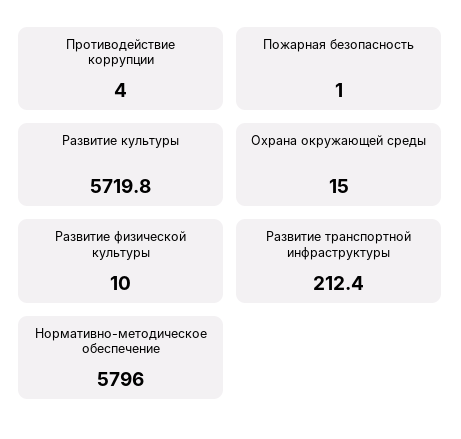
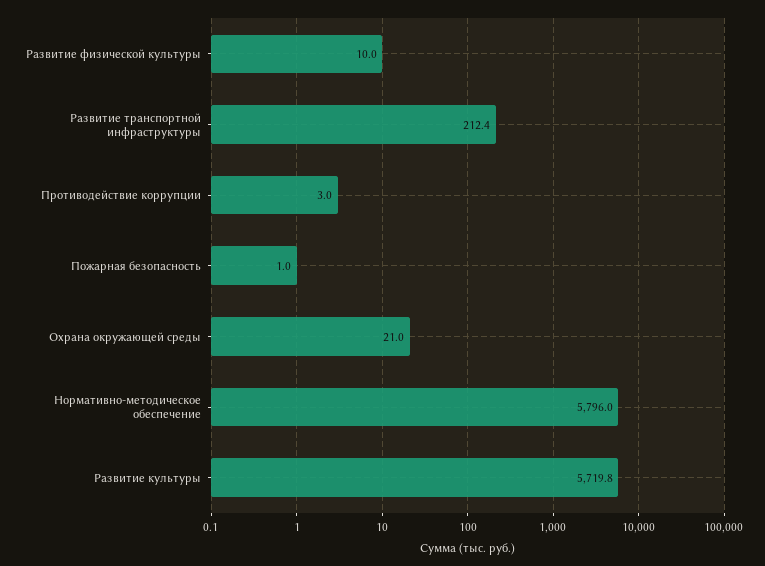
Противодействие коррупции: 4 -> 3
Охрана окружающей среды: 15 -> 21

